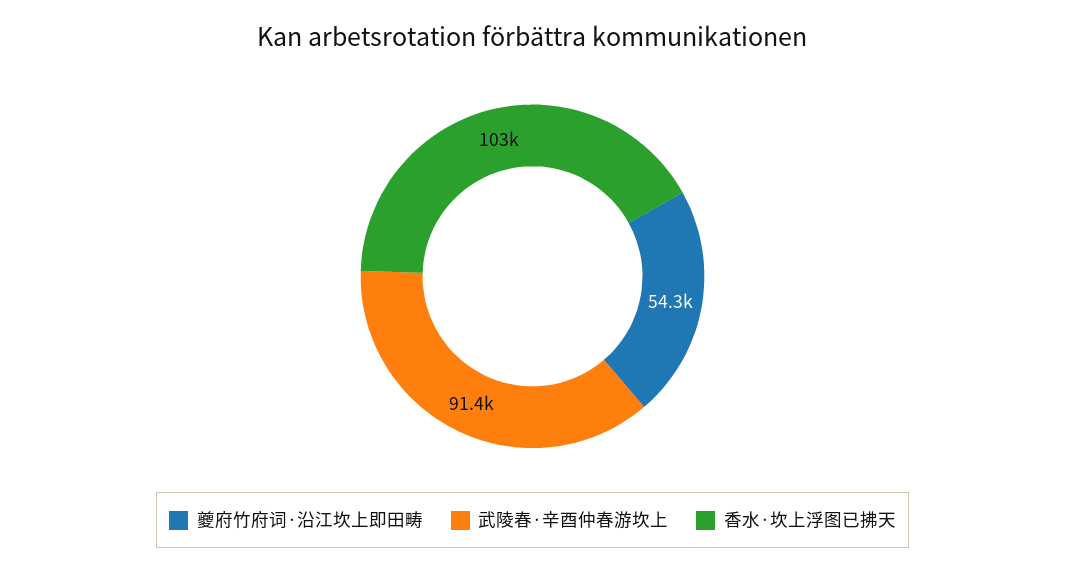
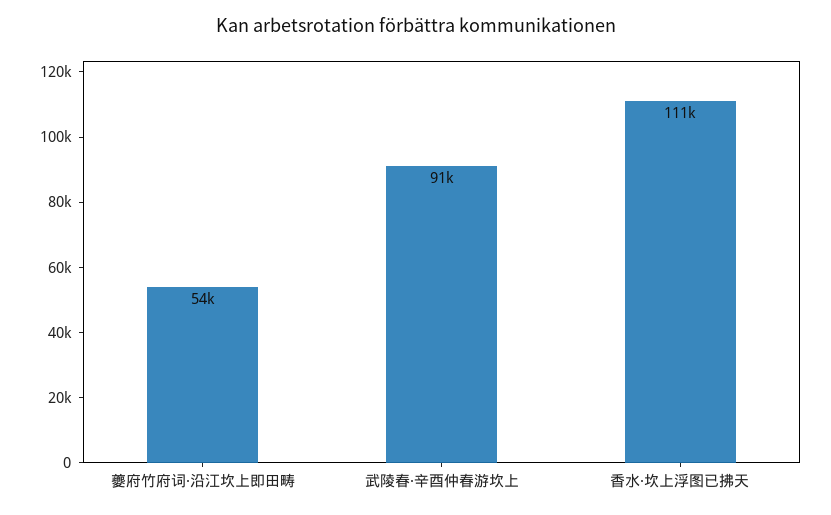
香水·坎上浮图已拂天: 103000 -> 111000

